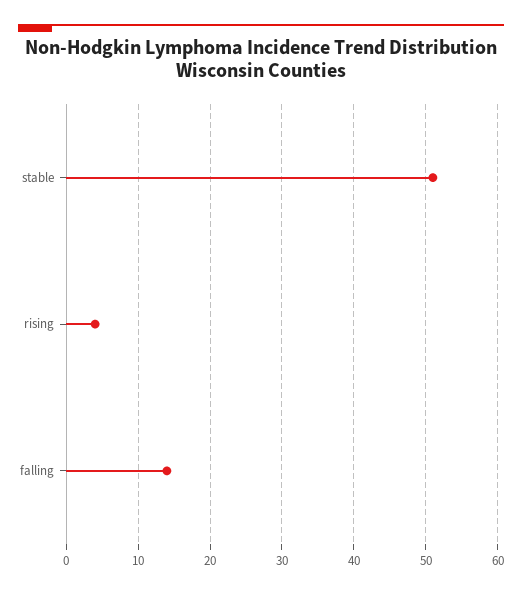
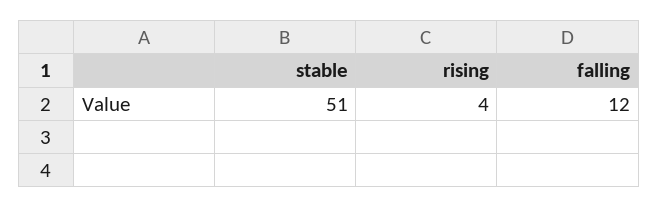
falling: 14 -> 12

